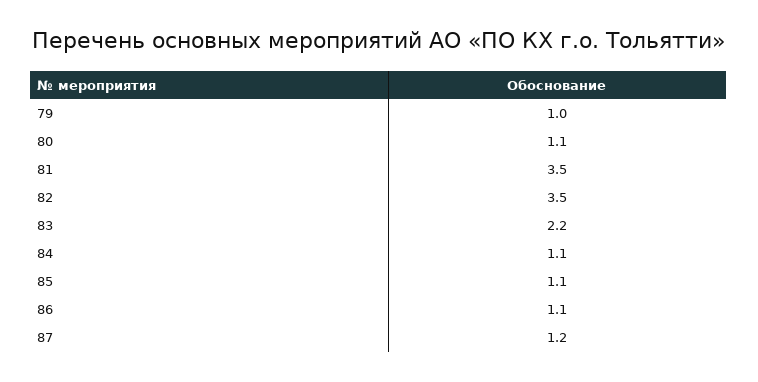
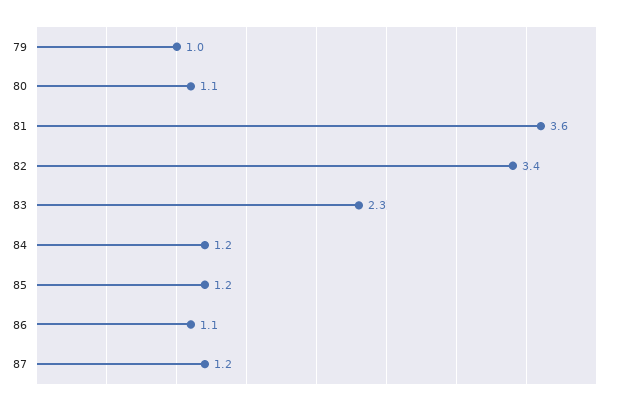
81: 3.5 -> 3.6
82: 3.5 -> 3.4
83: 2.2 -> 2.3
84: 1.1 -> 1.2
85: 1.1 -> 1.2

